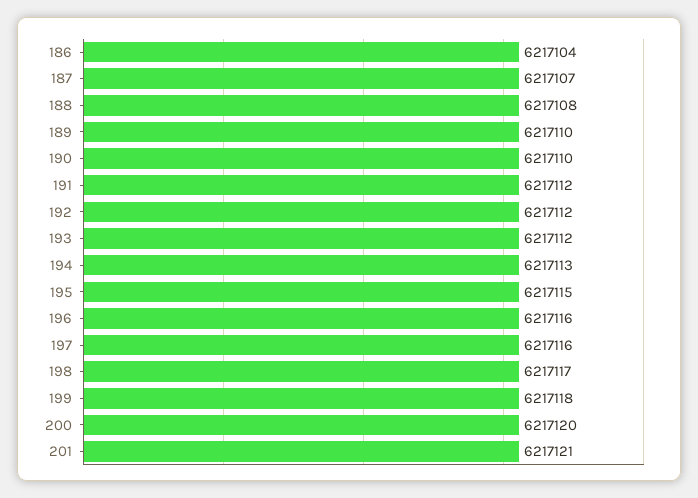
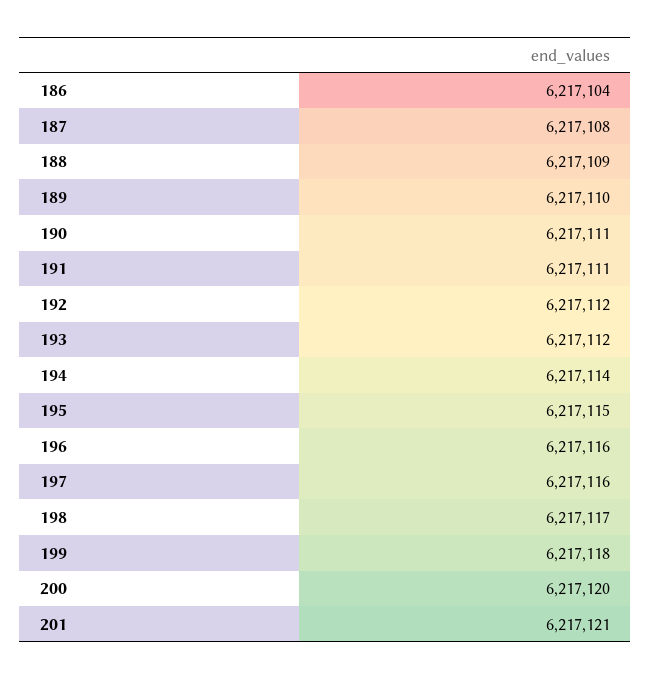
187: 6217107 -> 6217108
188: 6217108 -> 6217109
190: 6217110 -> 6217111
191: 6217112 -> 6217111
194: 6217113 -> 6217114

